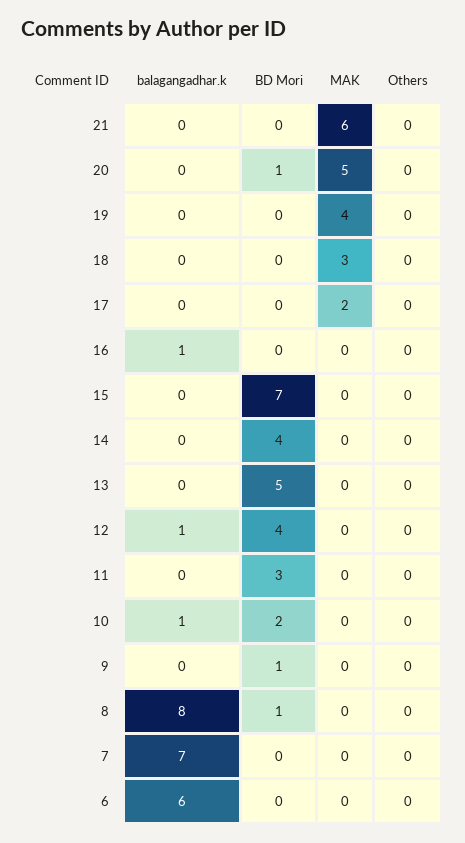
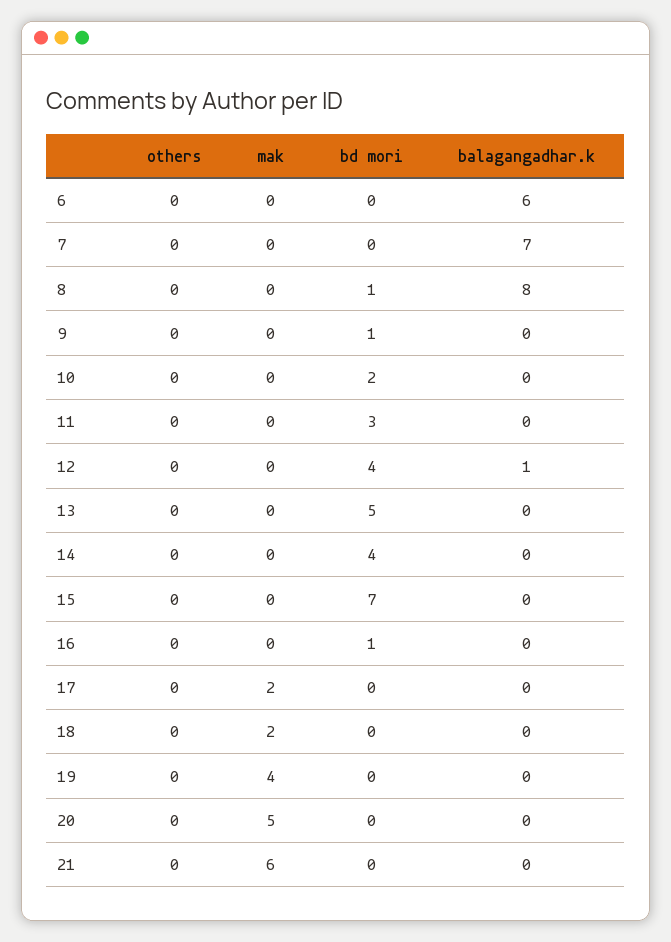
BD Mori, 20: 1 -> 0
MAK, 18: 3 -> 2
balagangadhar.k, 16: 1 -> 0
BD Mori, 16: 0 -> 1
balagangadhar.k, 10: 1 -> 0

